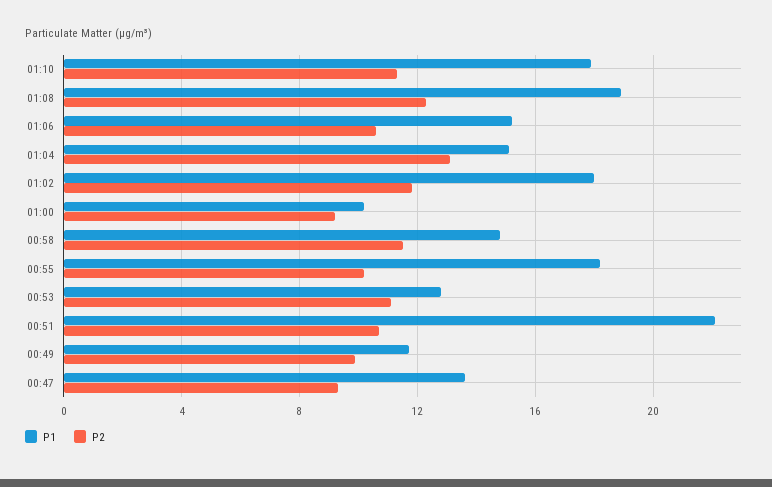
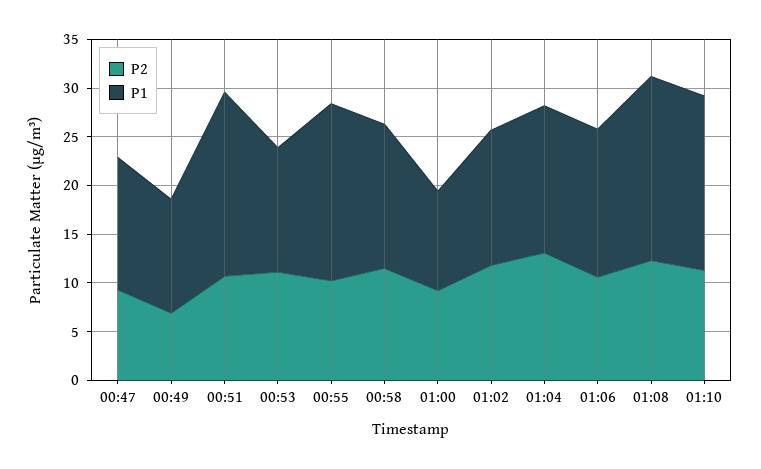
P1, 01:02: 18 -> 14
P1, 00:51: 22 -> 19
P2, 00:49: 10 -> 7

